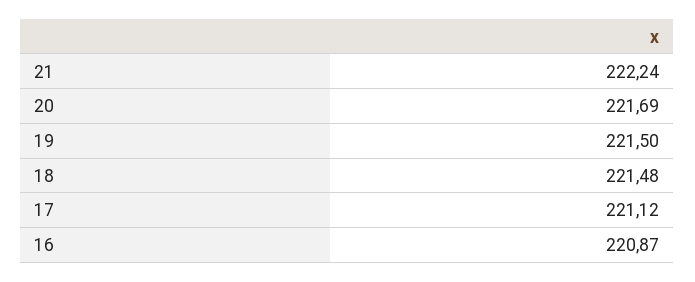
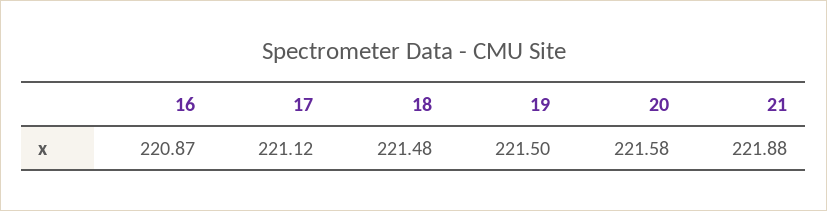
21: 222.24 -> 221.88
20: 221.69 -> 221.58

